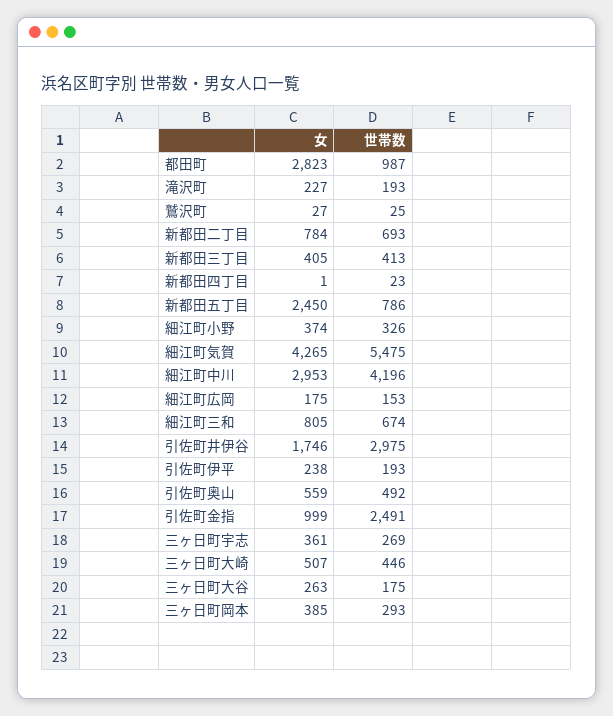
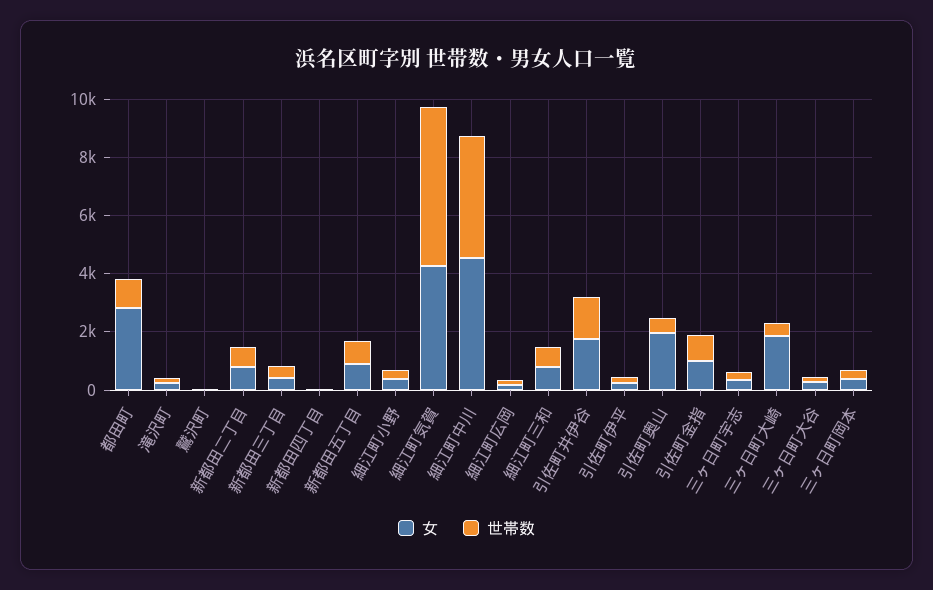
女, 新都田五丁目: 2450 -> 1000
女, 細江町中川: 2953 -> 4500
世帯数, 引佐町井伊谷: 2975 -> 1500
女, 引佐町奥山: 559 -> 2000
世帯数, 引佐町金指: 2491 -> 1000
女, 三ヶ日町大崎: 507 -> 2000

